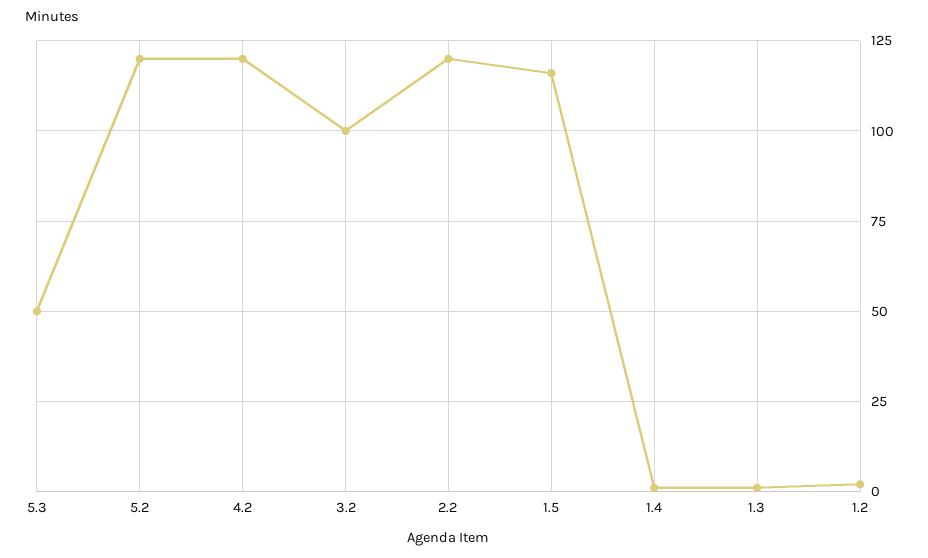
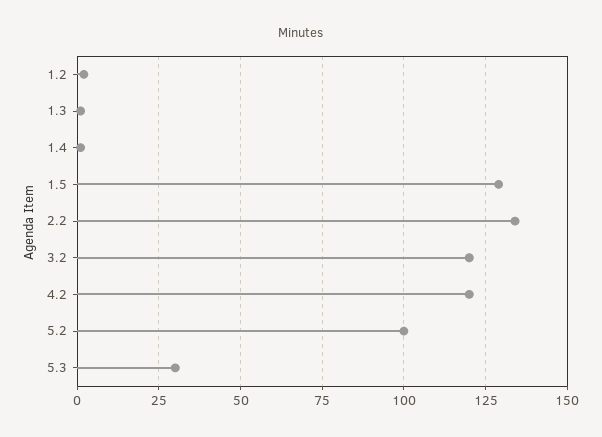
5.3: 50 -> 30
5.2: 120 -> 100
3.2: 100 -> 120
2.2: 120 -> 135
1.5: 115 -> 130

